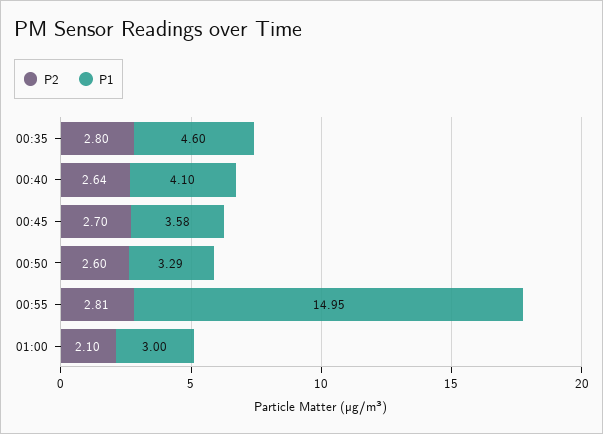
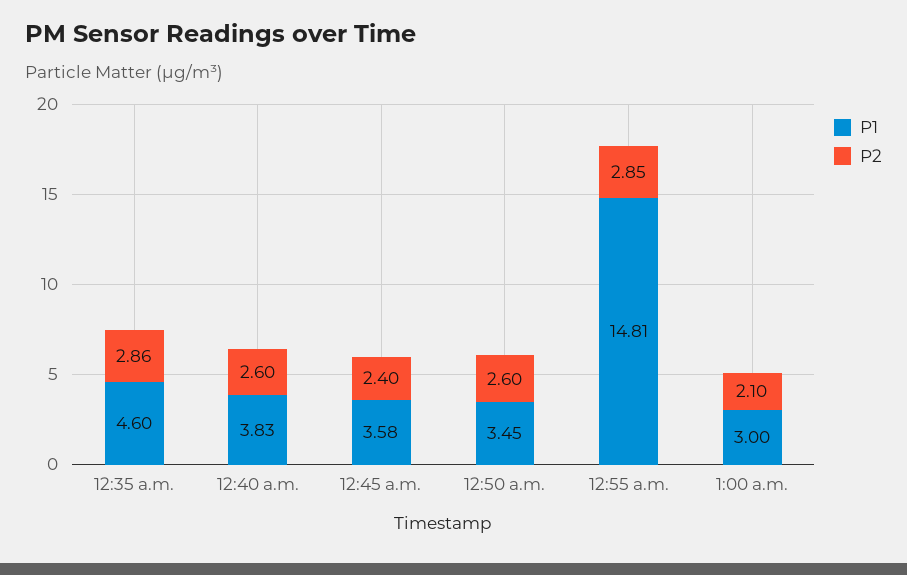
P2, 00:35: 2.8 -> 2.86
P2, 00:40: 2.64 -> 2.6
P1, 00:40: 4.1 -> 3.83
P2, 00:45: 2.7 -> 2.4
P1, 00:50: 3.29 -> 3.45
P2, 00:55: 2.81 -> 2.85
P1, 00:55: 14.95 -> 14.81

